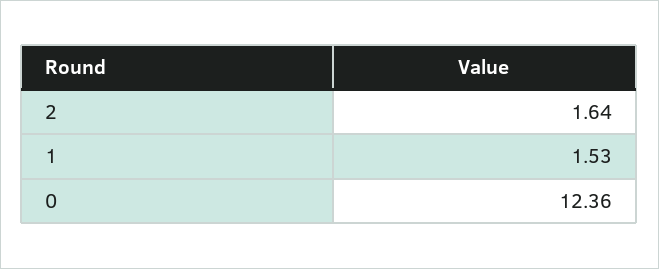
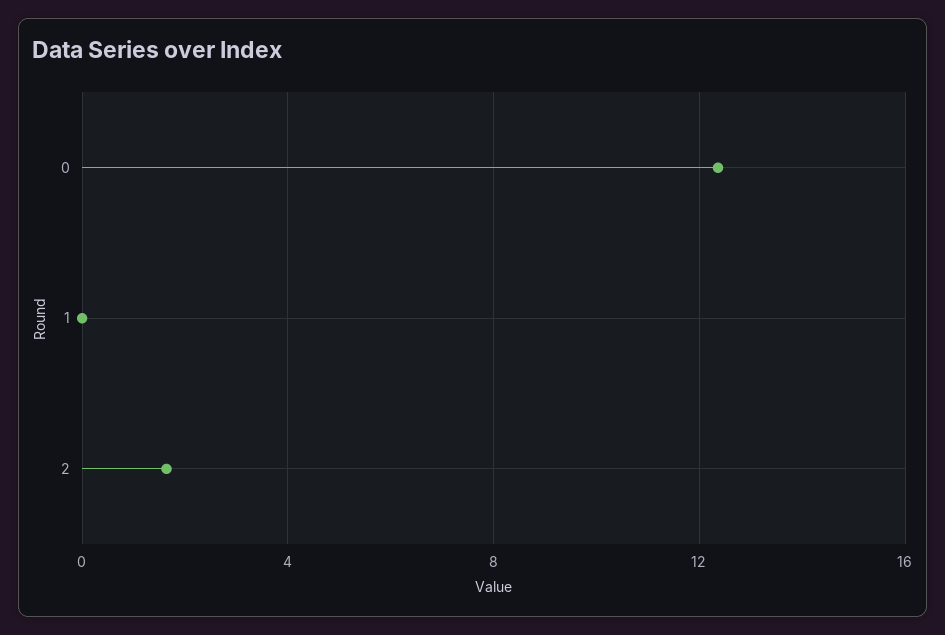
1: 1.53 -> 0

